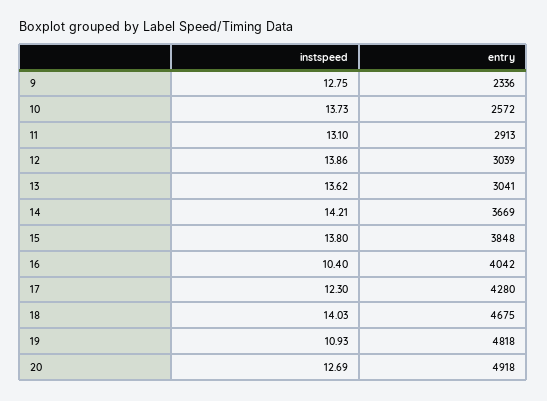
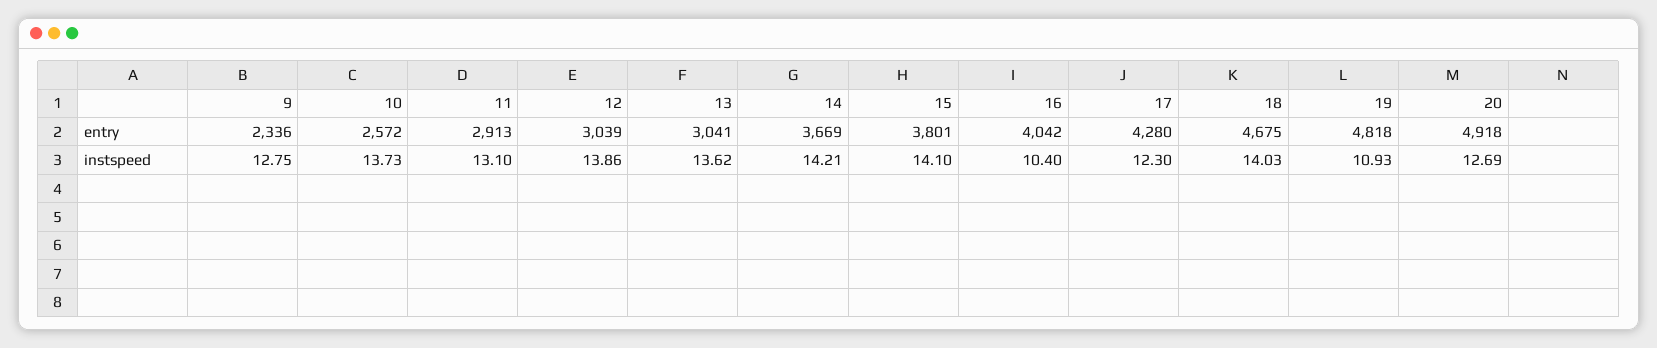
instspeed, 15: 13.8 -> 14.1
entry, 15: 3848 -> 3801

